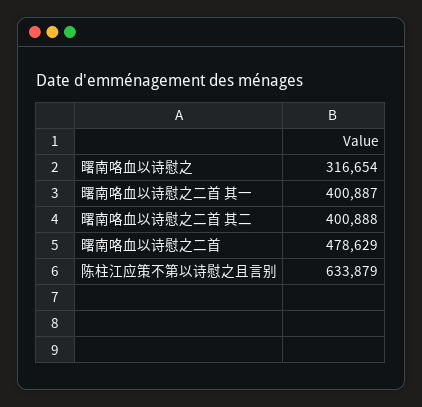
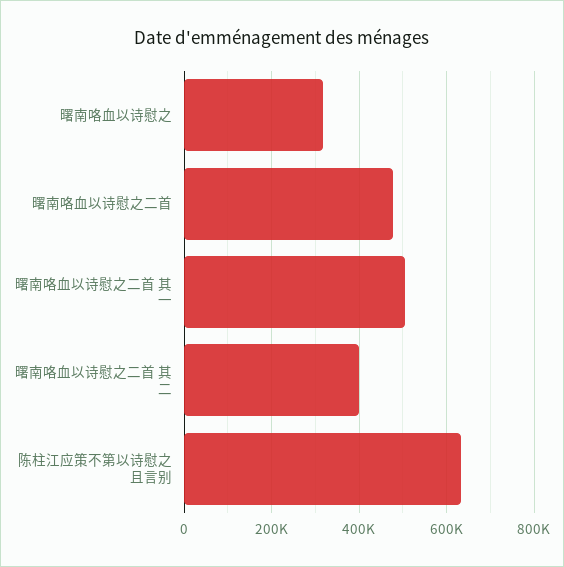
曙南咯血以诗慰之二首 其一: 400887 -> 500000

